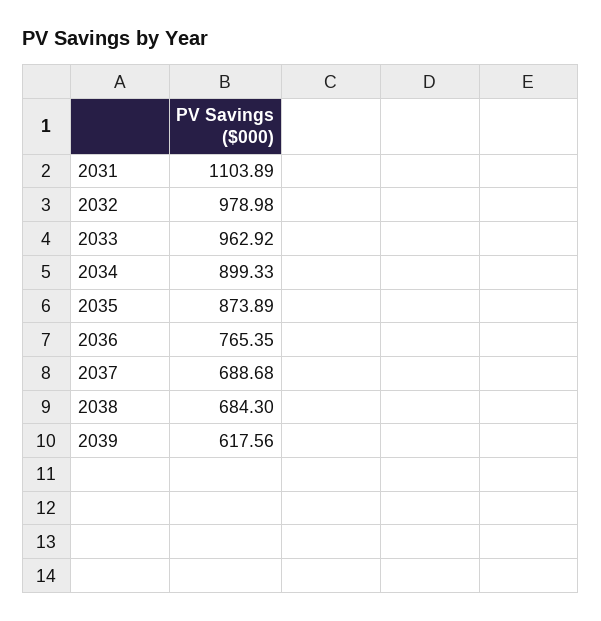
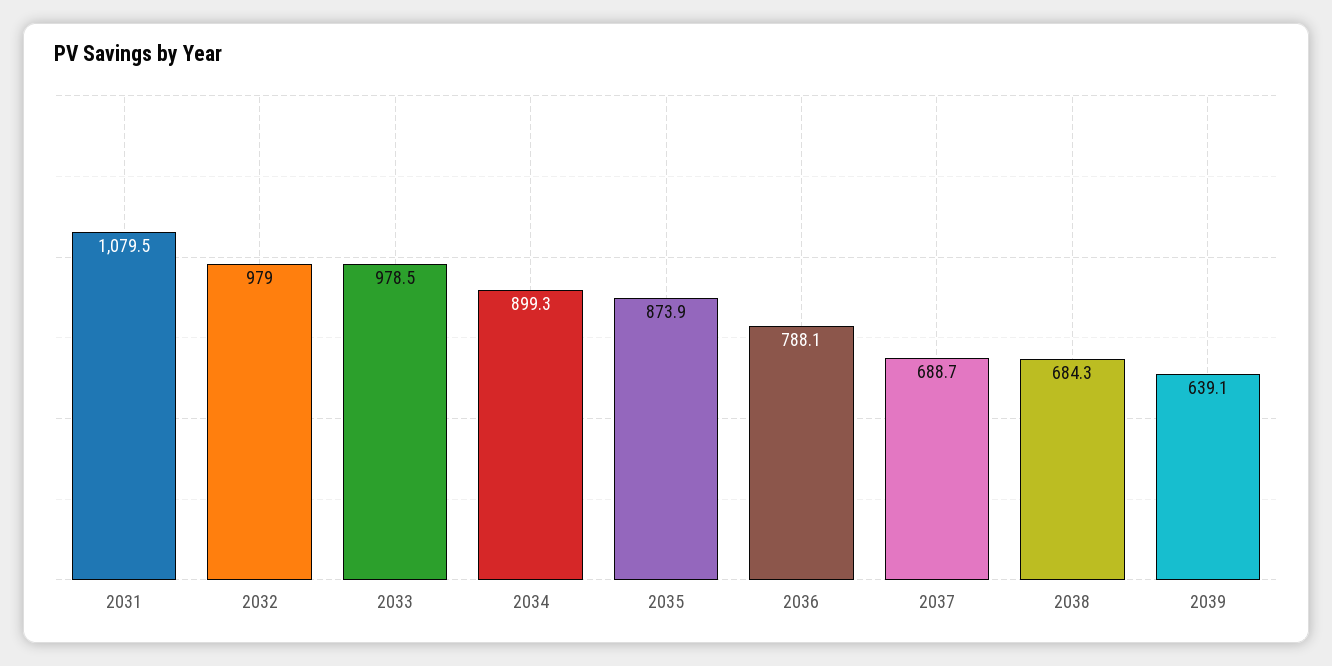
2031: 1103.89 -> 1079.5
2033: 962.92 -> 978.5
2036: 765.35 -> 788.1
2039: 617.56 -> 639.1

